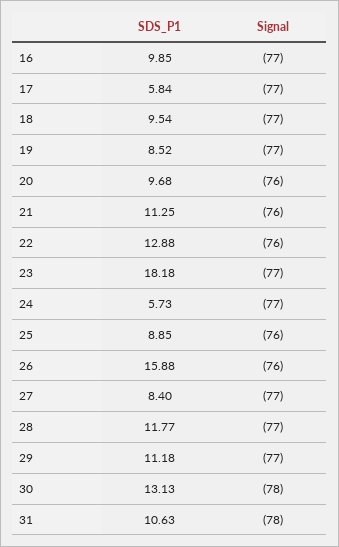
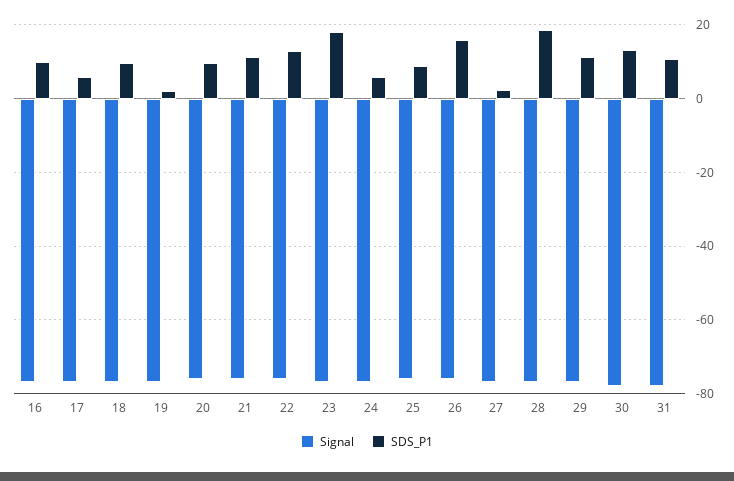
SDS_P1, 19: 8.52 -> 2
SDS_P1, 27: 8.4 -> 2
SDS_P1, 28: 11.77 -> 18

